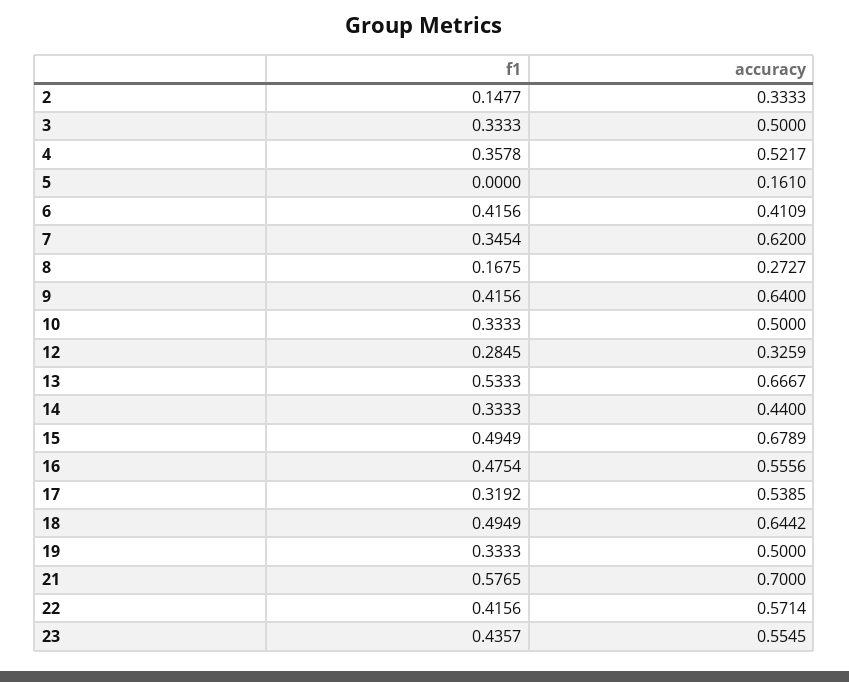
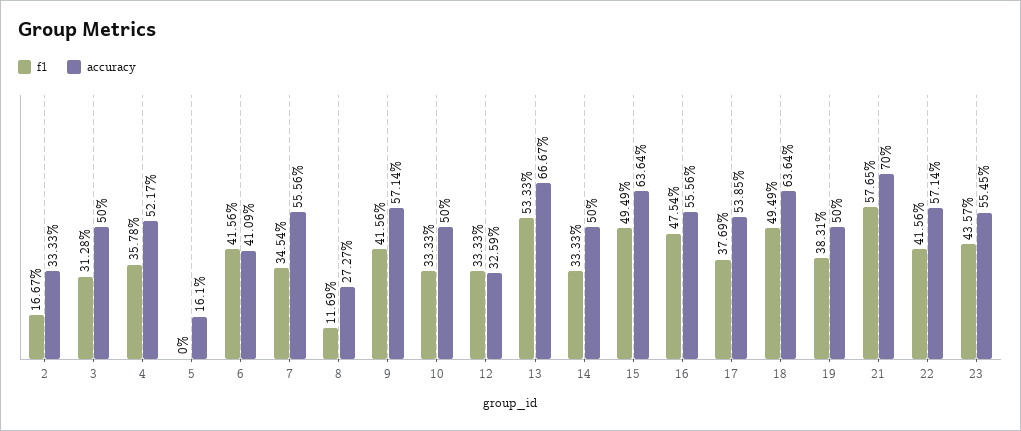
f1, 2: 0.1477 -> 0.1667
f1, 3: 0.3333 -> 0.3128
accuracy, 7: 0.62 -> 0.5556
f1, 8: 0.1675 -> 0.1169
accuracy, 9: 0.64 -> 0.5714
f1, 12: 0.2845 -> 0.3333
accuracy, 14: 0.44 -> 0.5
accuracy, 15: 0.6789 -> 0.6364
f1, 17: 0.3192 -> 0.3769
accuracy, 18: 0.6442 -> 0.6364
f1, 19: 0.3333 -> 0.3831

